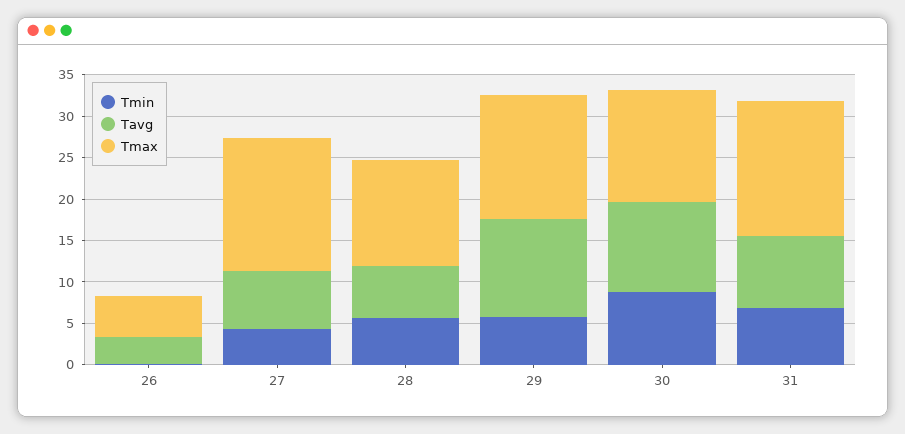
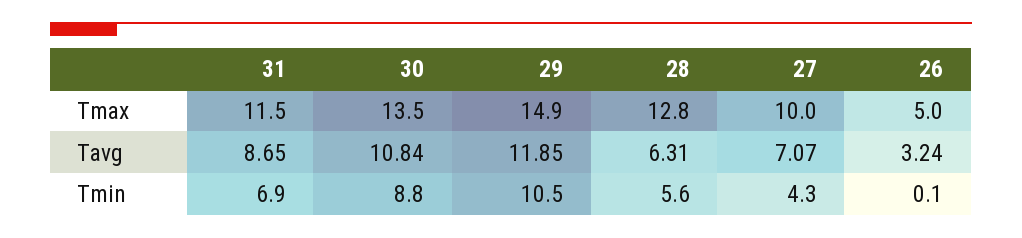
Tmax, 27: 16 -> 10
Tmin, 29: 6 -> 10.5
Tmax, 31: 16 -> 11.5

